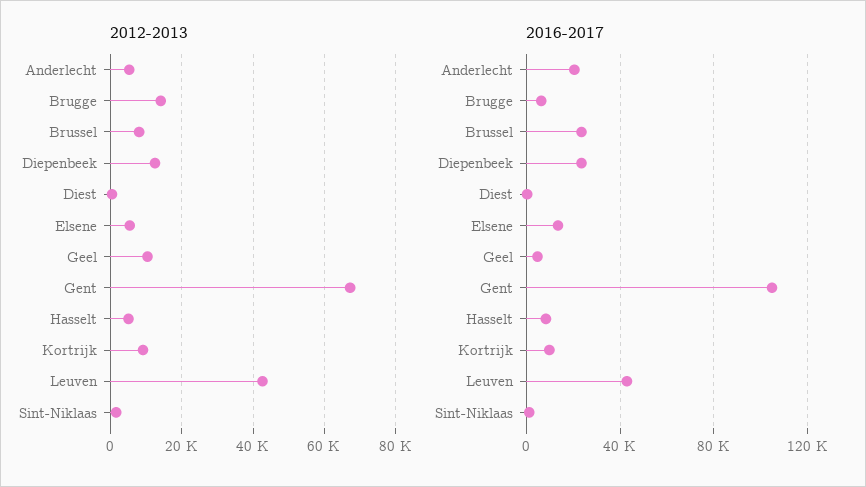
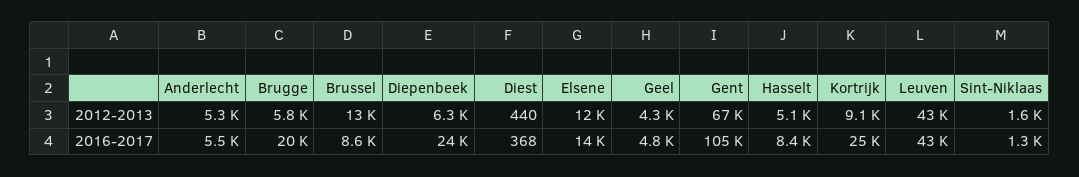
2012-2013, Brugge: 14000 -> 5800
2012-2013, Brussel: 8000 -> 13000
2012-2013, Diepenbeek: 12000 -> 6300
2012-2013, Elsene: 6000 -> 12000
2012-2013, Geel: 10000 -> 4300
2016-2017, Anderlecht: 20000 -> 5500
2016-2017, Brugge: 5000 -> 20000
2016-2017, Brussel: 25000 -> 8600
2016-2017, Kortrijk: 10000 -> 25000

